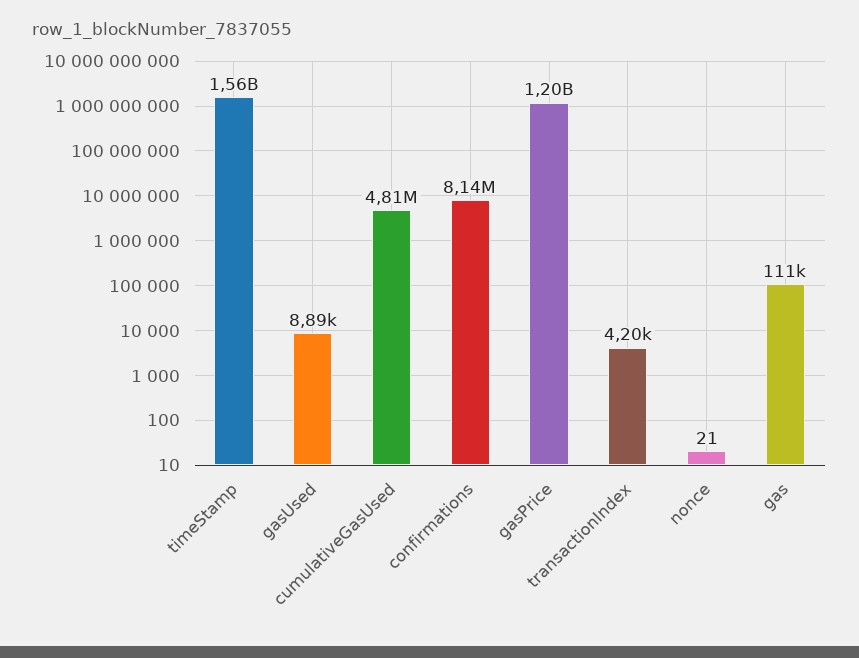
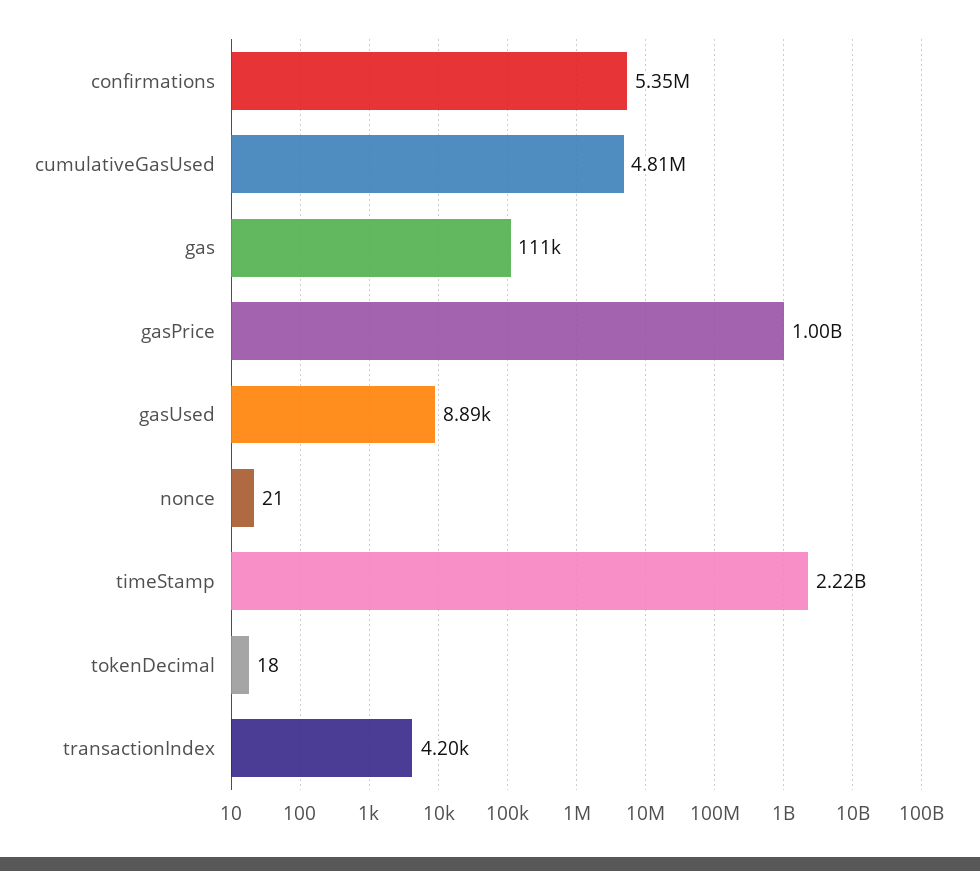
timeStamp: 1560000000 -> 2220000000
confirmations: 8140000 -> 5350000
gasPrice: 1200000000 -> 1000000000
tokenDecimal: none -> 18

